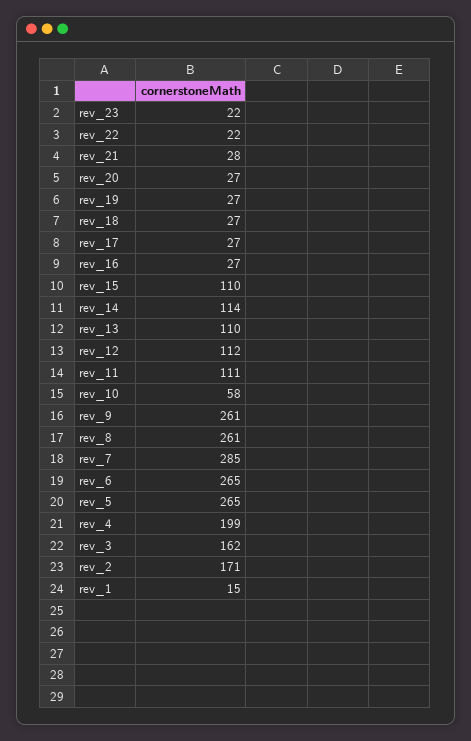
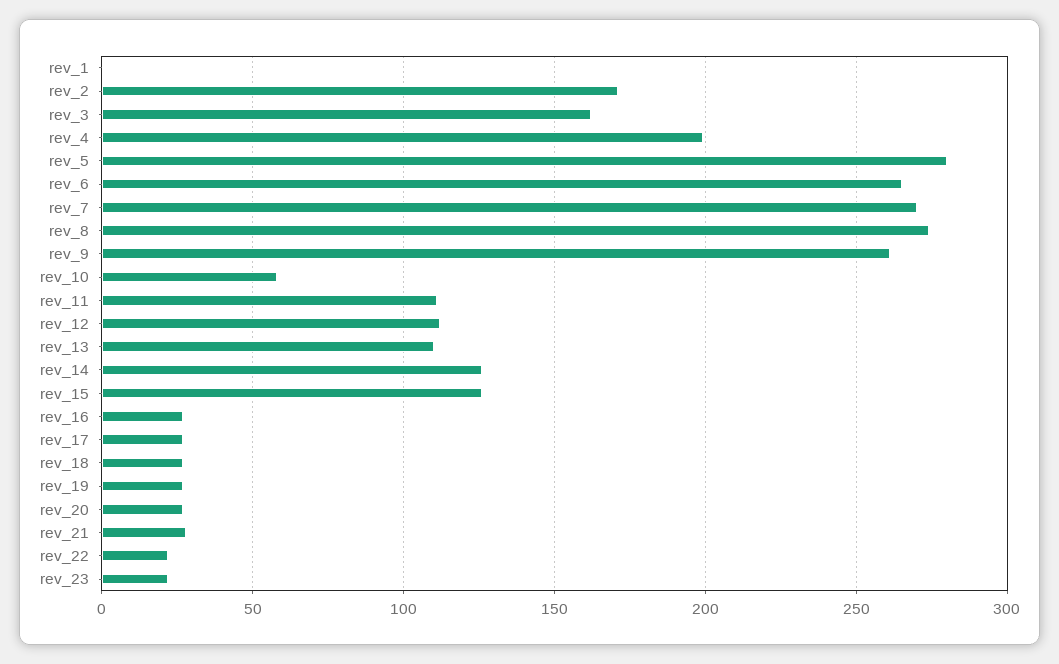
rev_15: 110 -> 125
rev_14: 114 -> 125
rev_8: 261 -> 275
rev_7: 285 -> 270
rev_5: 265 -> 280
rev_1: 15 -> 0

